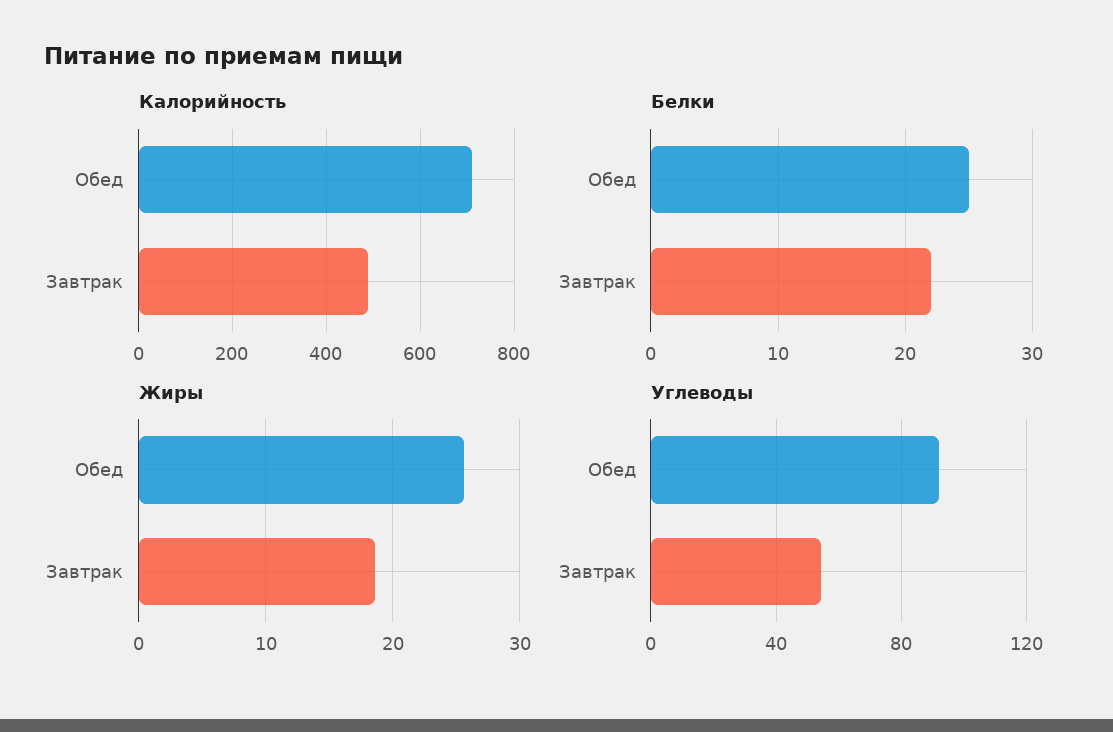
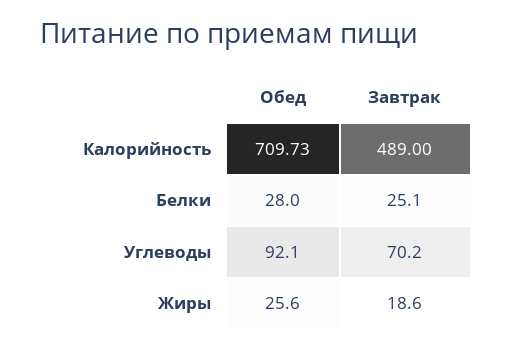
Белки, Обед: 25 -> 28
Белки, Завтрак: 22 -> 25.1
Углеводы, Завтрак: 55 -> 70.2

